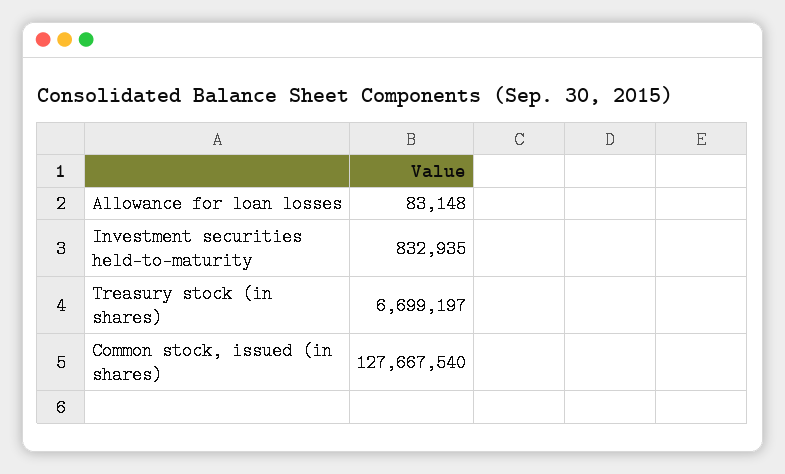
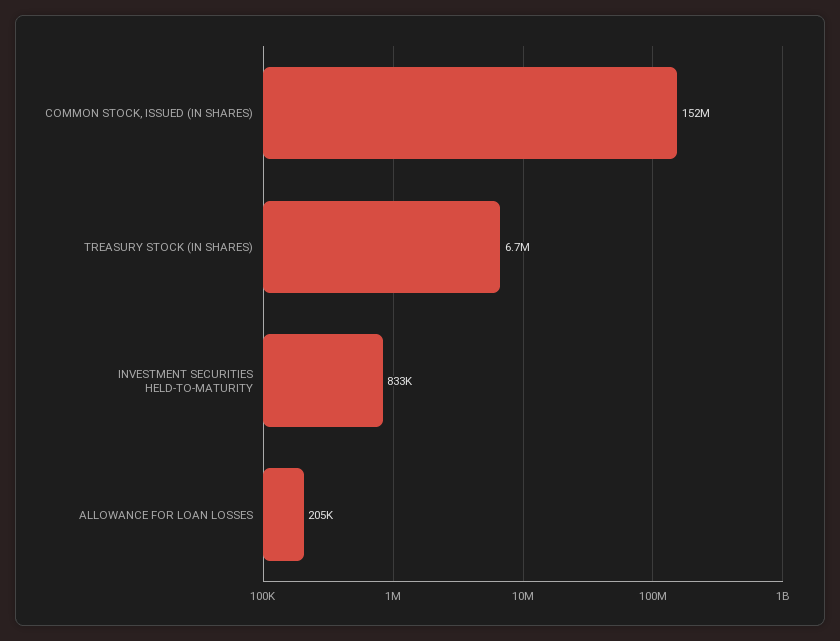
Allowance for loan losses: 83148 -> 205000
Common stock, issued (in shares): 127667540 -> 152000000

